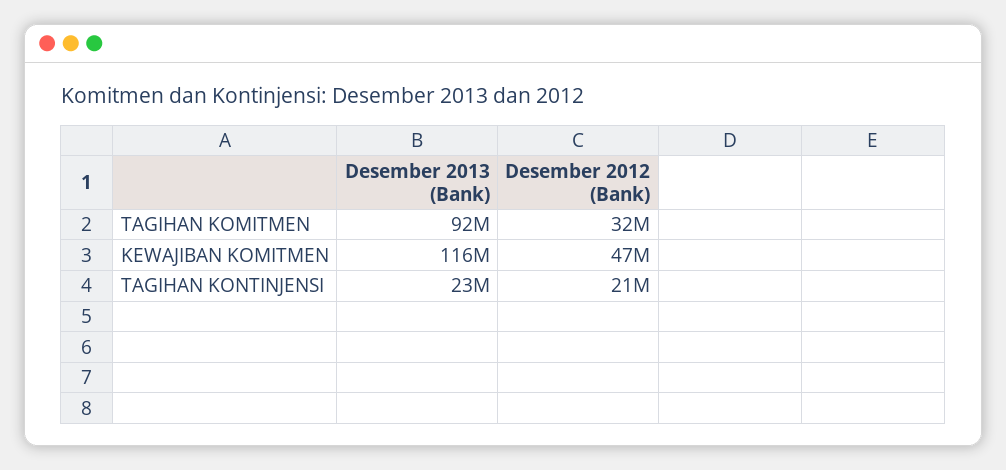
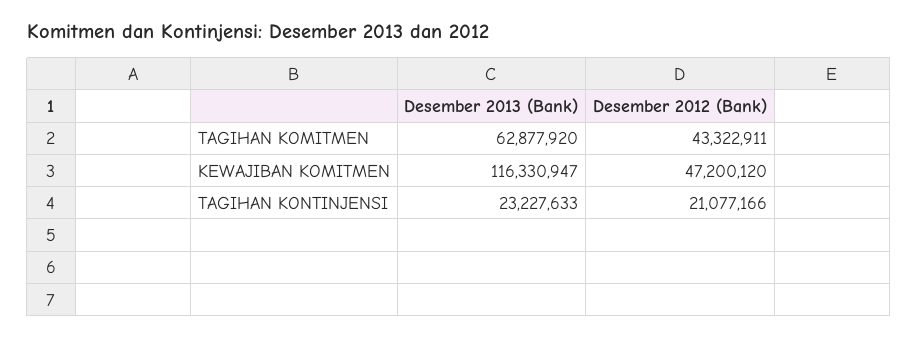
Desember 2013 (Bank), TAGIHAN KOMITMEN: 92000000 -> 62877920
Desember 2012 (Bank), TAGIHAN KOMITMEN: 32000000 -> 43322911

